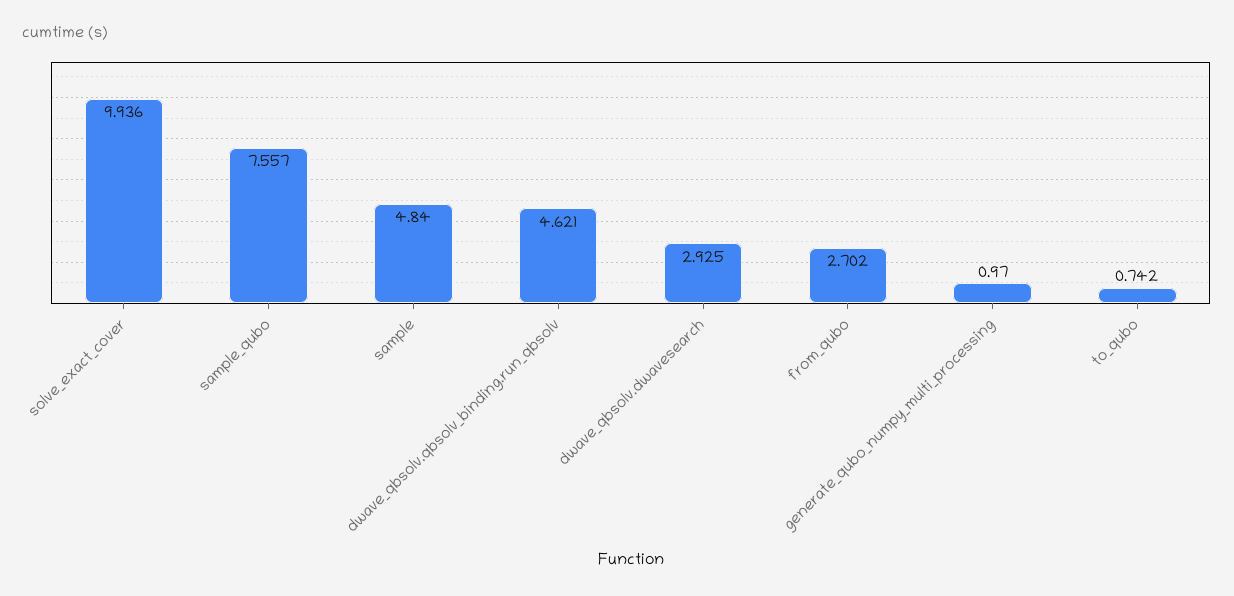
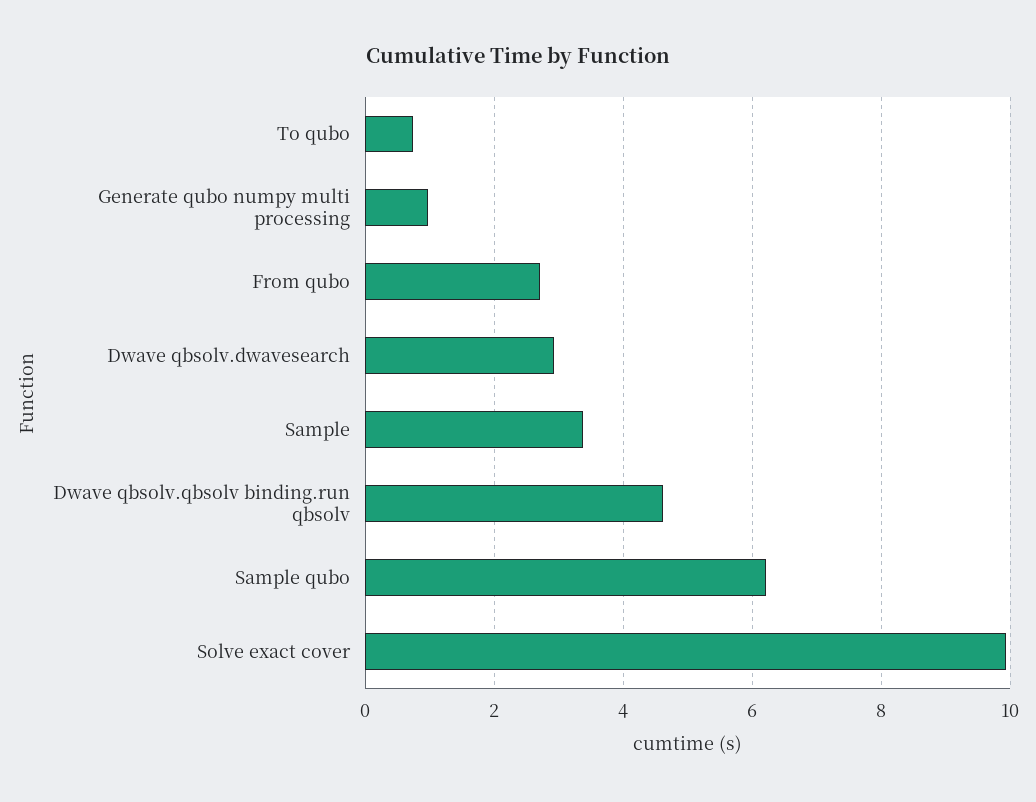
sample_qubo: 7.557 -> 6.2
sample: 4.84 -> 3.4

